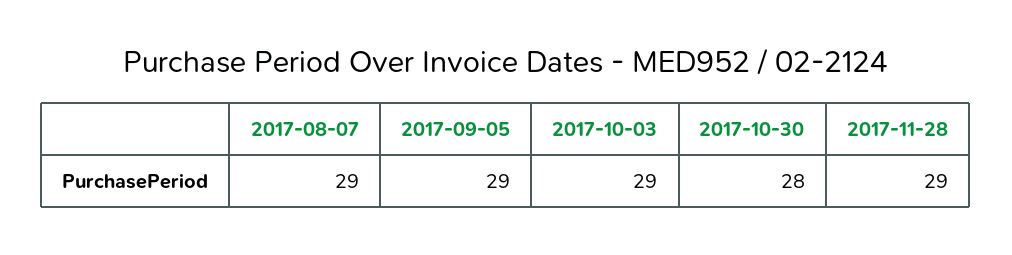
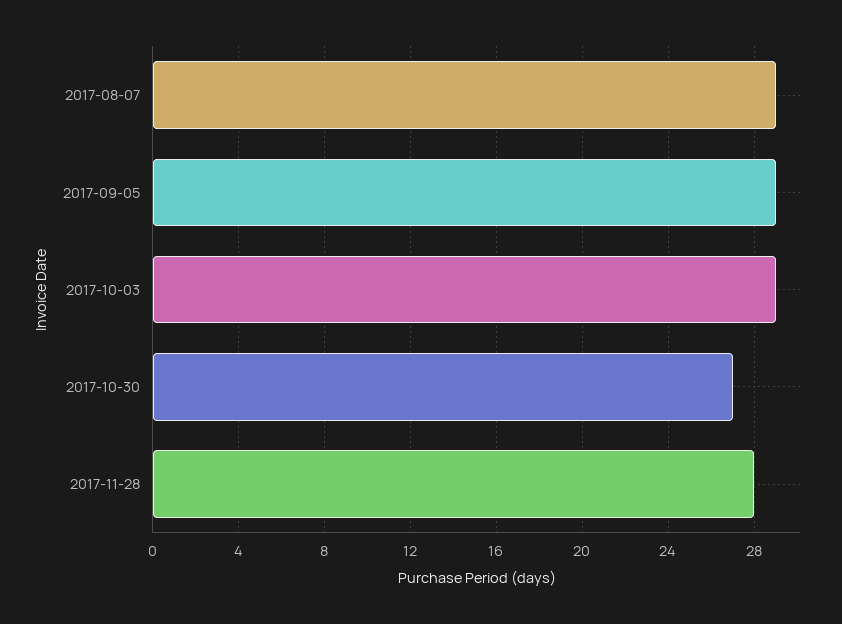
2017-10-30: 28 -> 27
2017-11-28: 29 -> 28

